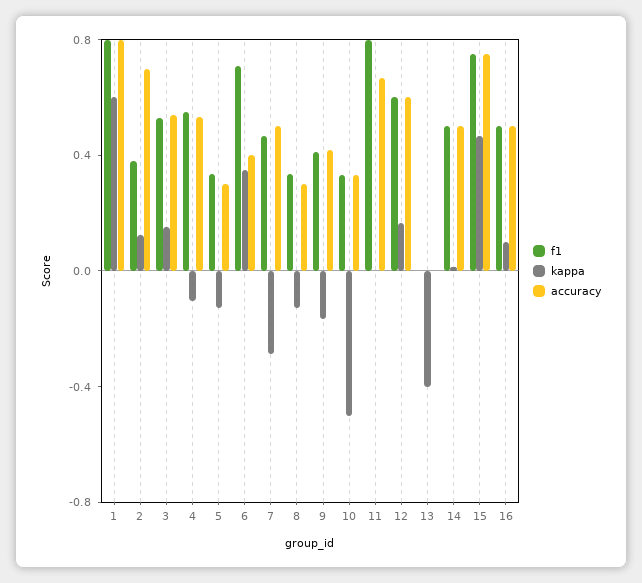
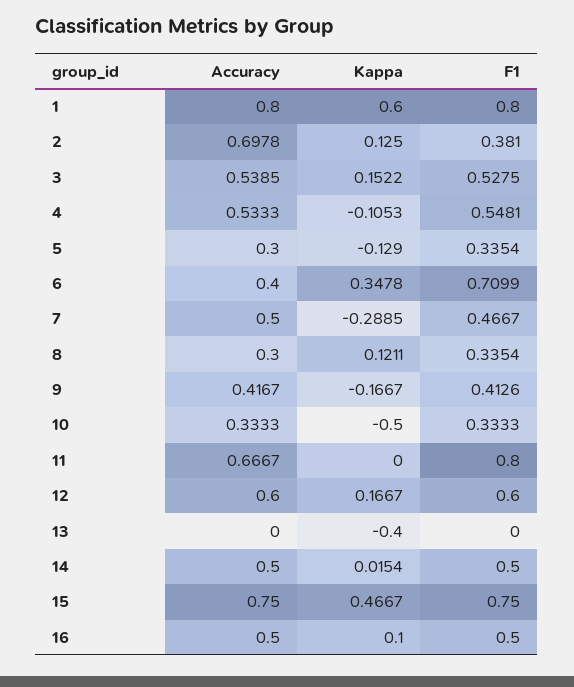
kappa, 8: -0.1 -> 0.1211

